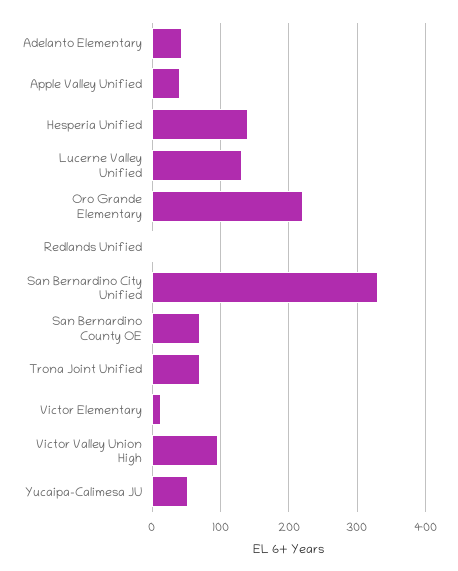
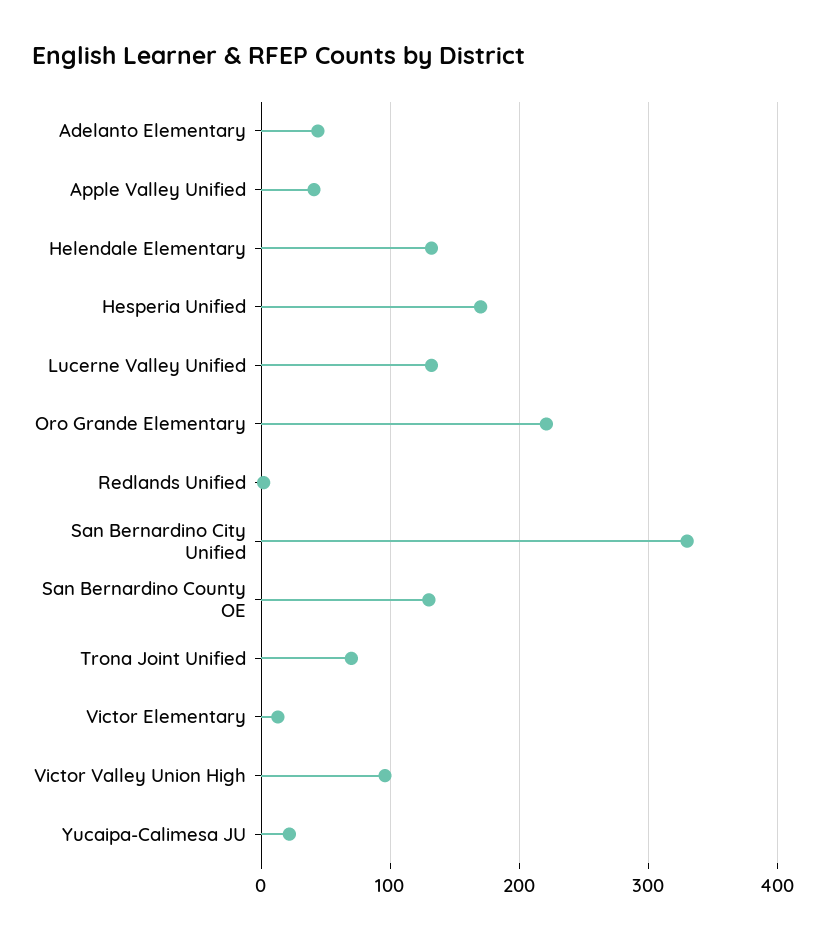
Hesperia Unified: 140 -> 170
San Bernardino County OE: 70 -> 130
Yucaipa-Calimesa JU: 50 -> 20
Helendale Elementary: none -> 130

